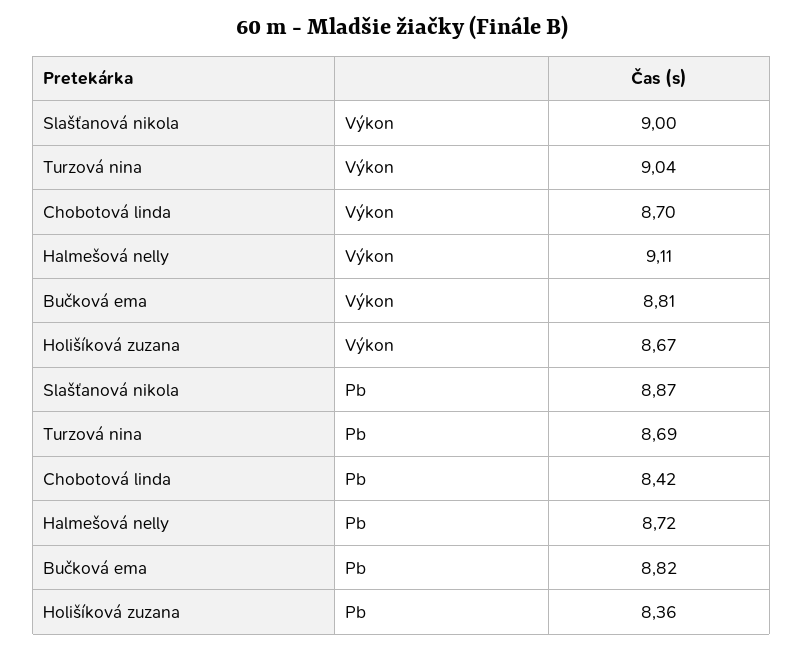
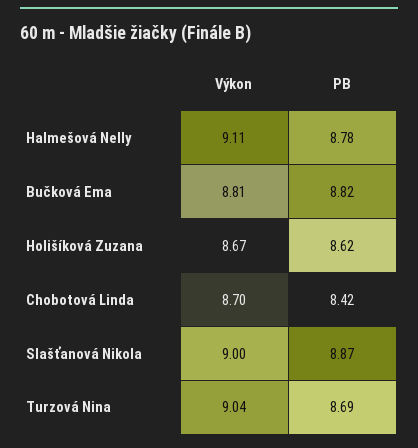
Halmešová nelly, Pb: 8.72 -> 8.78
Holišíková zuzana, Pb: 8.36 -> 8.62

